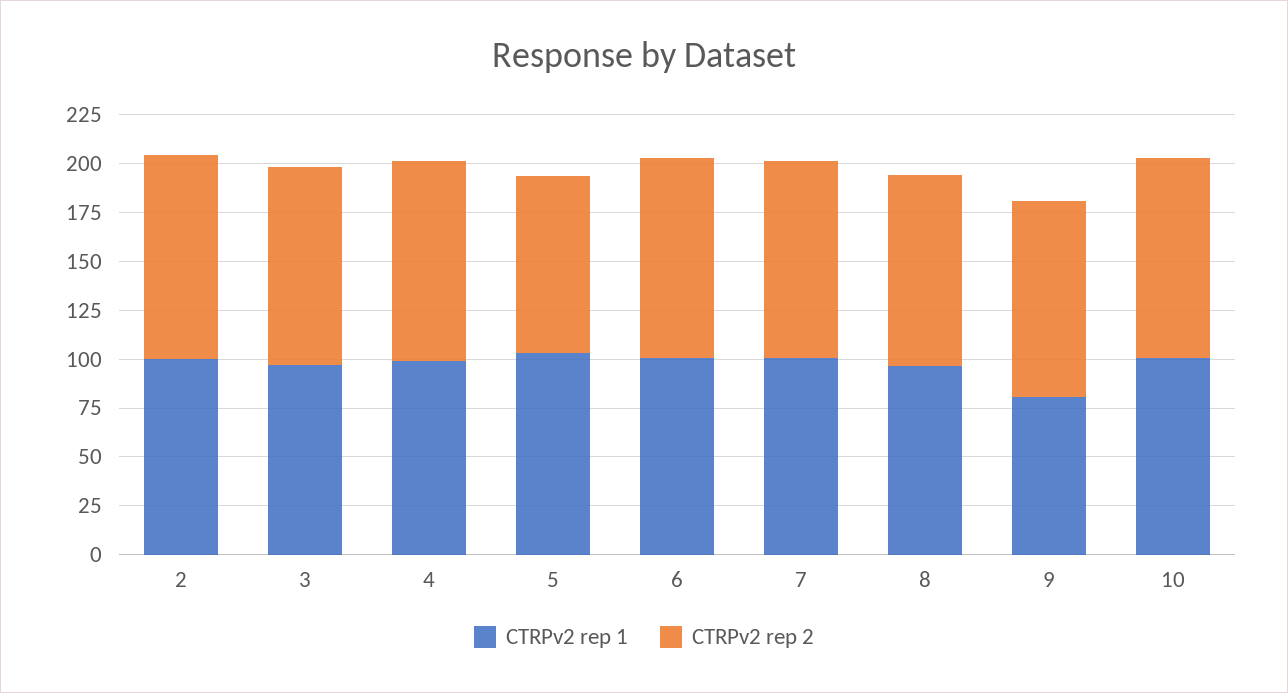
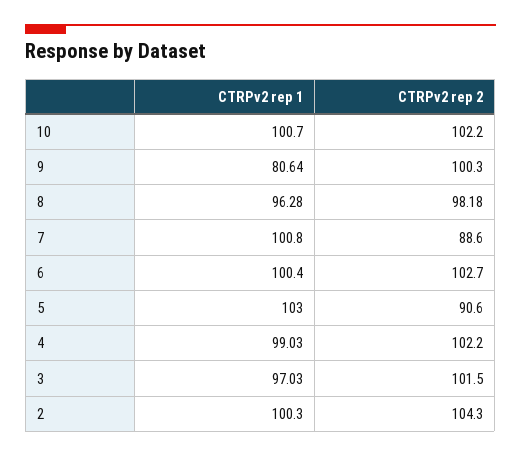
CTRPv2 rep 2, 7: 100 -> 88.6

